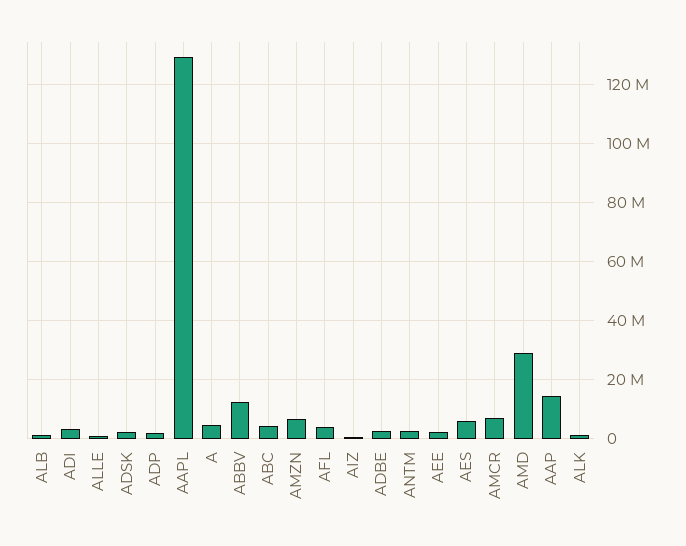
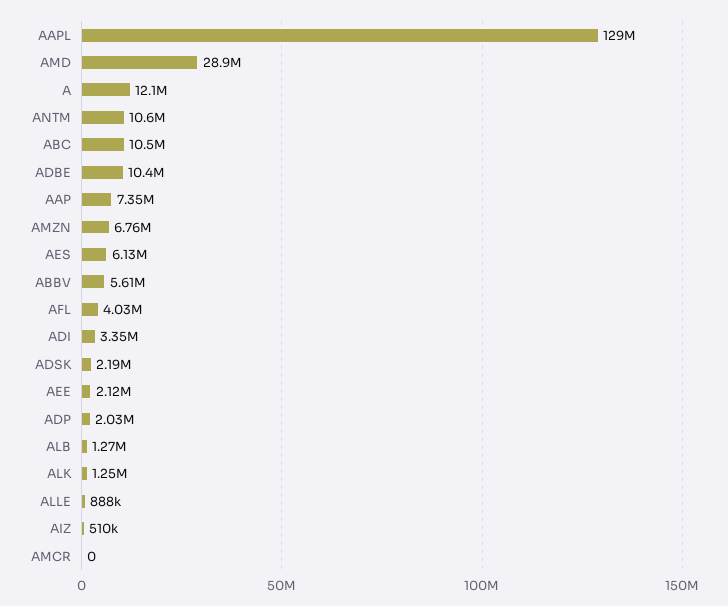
A: 5000000 -> 12100000
ABBV: 12500000 -> 5610000
ABC: 5000000 -> 10500000
ADBE: 2500000 -> 10400000
ANTM: 2500000 -> 10600000
AMCR: 7500000 -> 0
AAP: 15000000 -> 7350000

